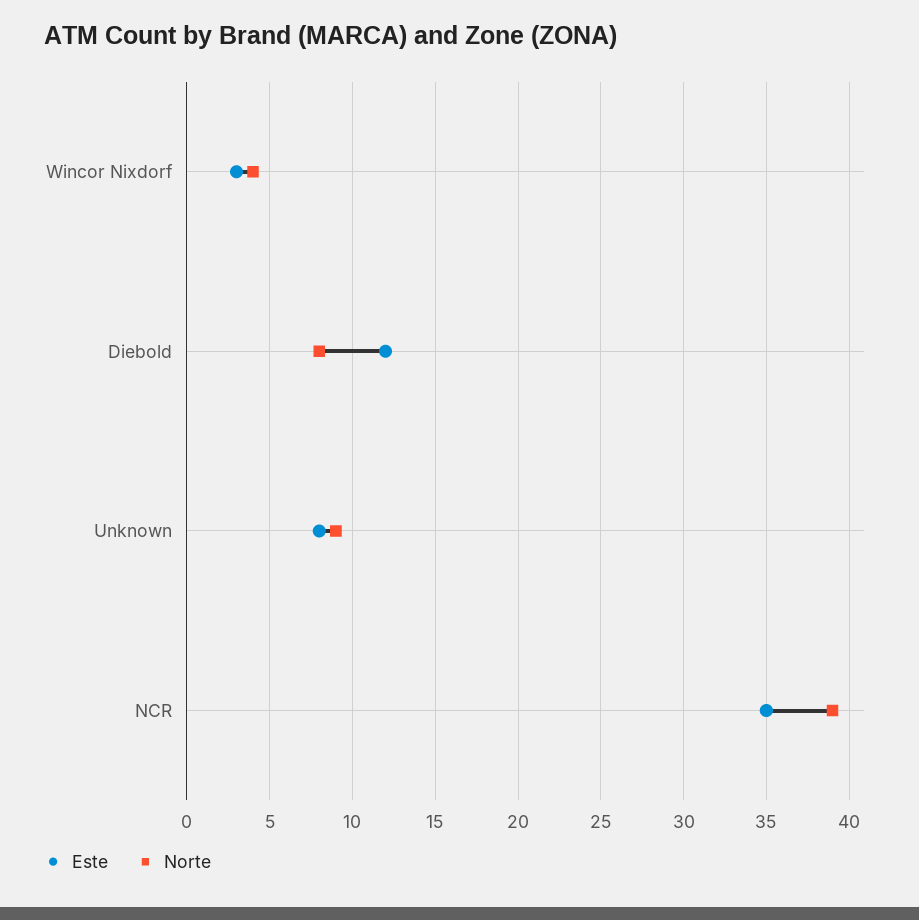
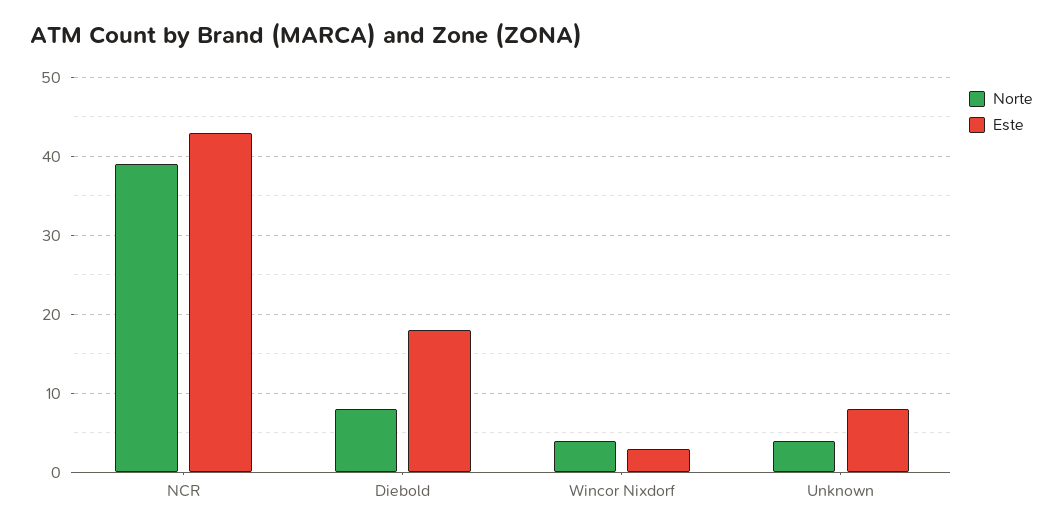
Este, Diebold: 12 -> 18
Norte, Unknown: 9 -> 4
Este, NCR: 35 -> 43

